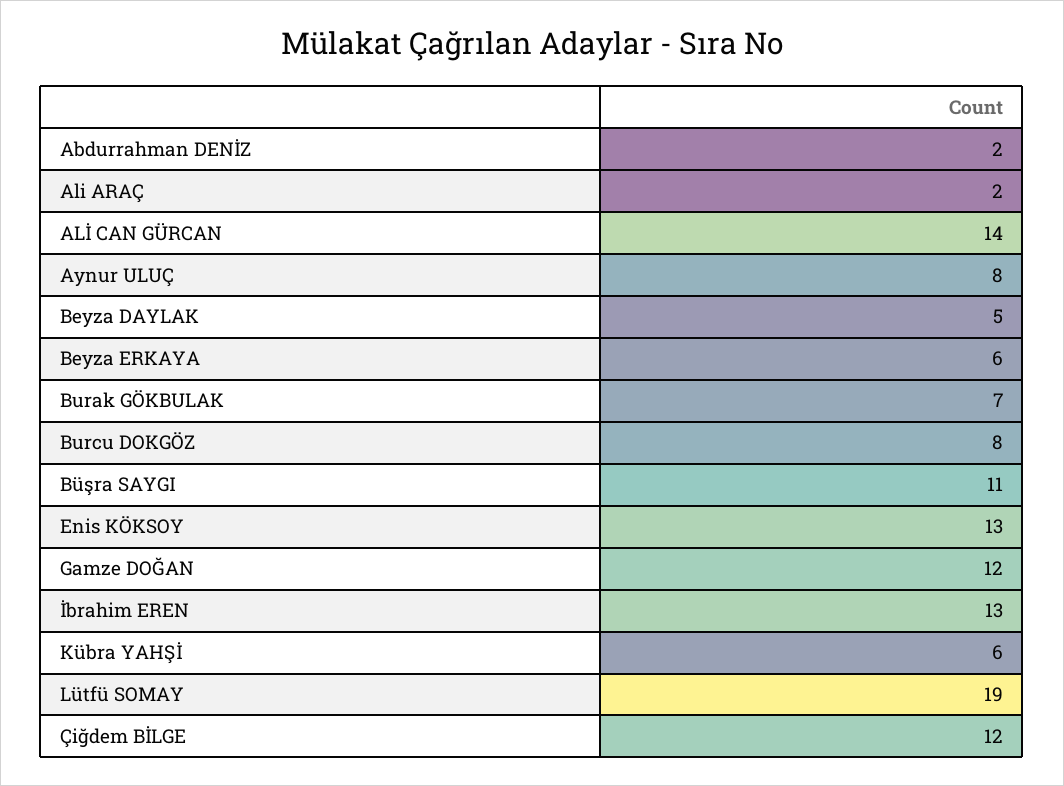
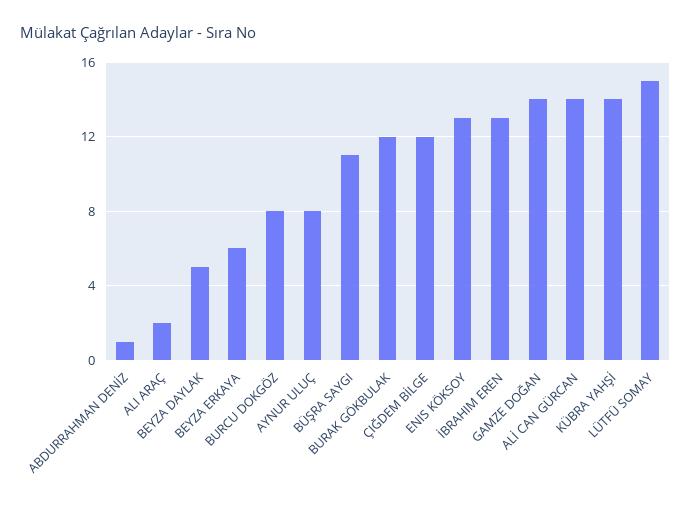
Abdurrahman DENİZ: 2 -> 1
Burak GÖKBULAK: 7 -> 12
Gamze DOĞAN: 12 -> 14
Kübra YAHŞİ: 6 -> 14
Lütfü SOMAY: 19 -> 15

